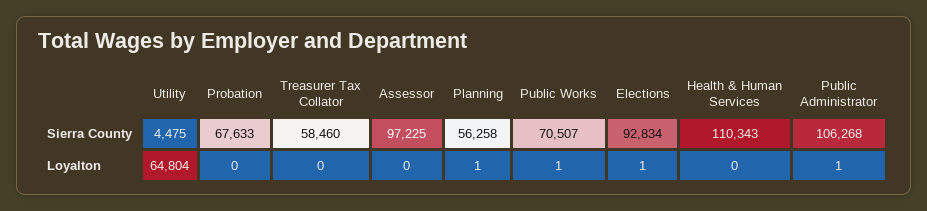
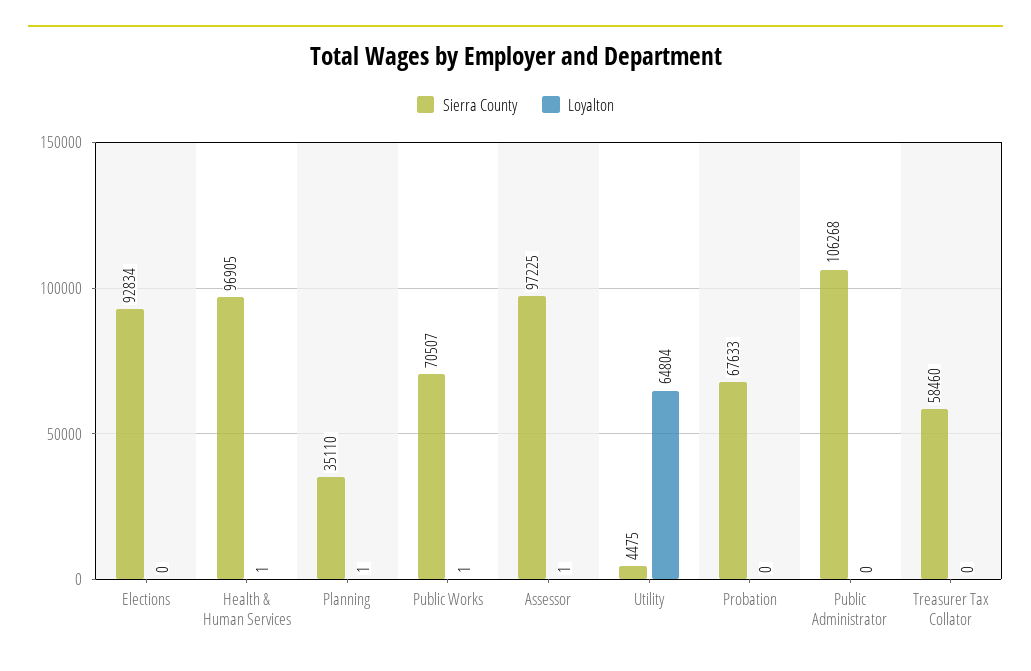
Sierra County, Planning: 56258 -> 35110
Sierra County, Health & Human Services: 110343 -> 96905
Loyalton, Assessor: 0 -> 1
Loyalton, Elections: 1 -> 0
Loyalton, Health & Human Services: 0 -> 1
Loyalton, Public Administrator: 1 -> 0

